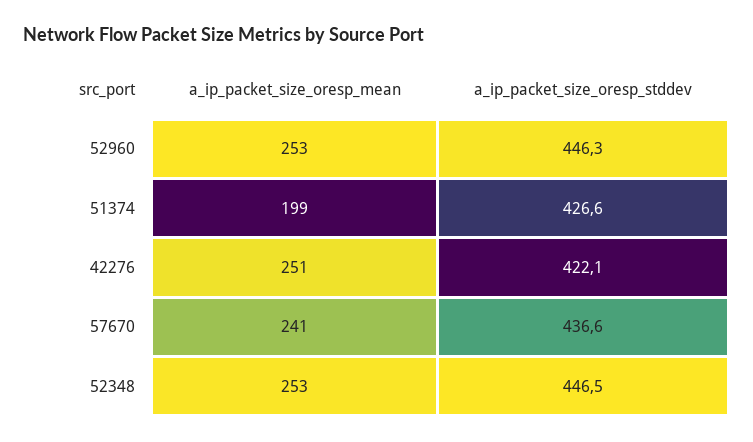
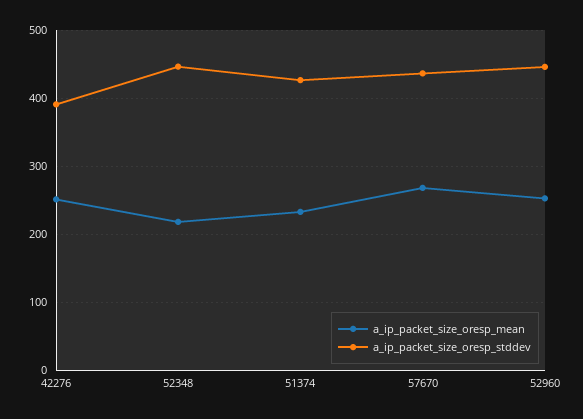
a_ip_packet_size_oresp_mean, 51374: 199 -> 230
a_ip_packet_size_oresp_stddev, 42276: 422.1 -> 390
a_ip_packet_size_oresp_mean, 57670: 241 -> 270
a_ip_packet_size_oresp_mean, 52348: 253 -> 220

